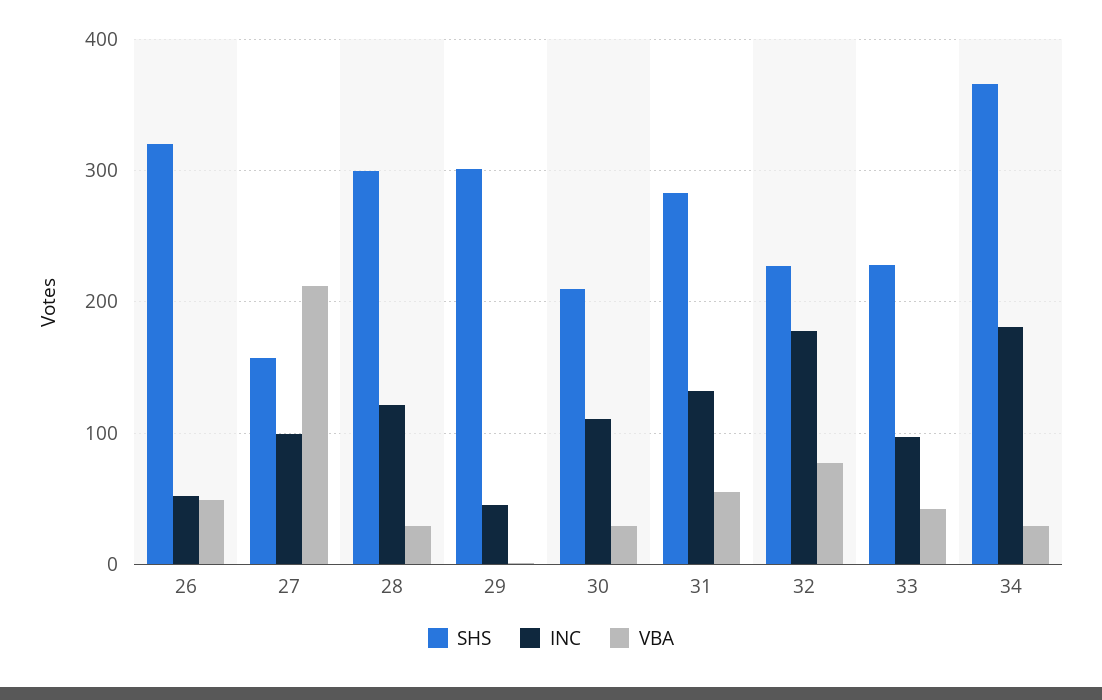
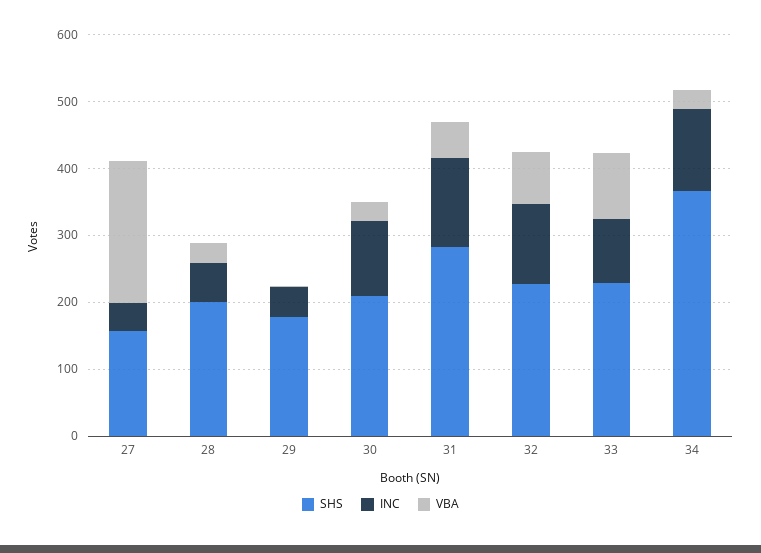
SHS, 26: 320 -> none
INC, 26: 50 -> none
VBA, 26: 50 -> none
INC, 27: 100 -> 40
SHS, 28: 300 -> 200
INC, 28: 120 -> 60
SHS, 29: 300 -> 180
INC, 32: 180 -> 120
VBA, 33: 40 -> 100
INC, 34: 180 -> 120

